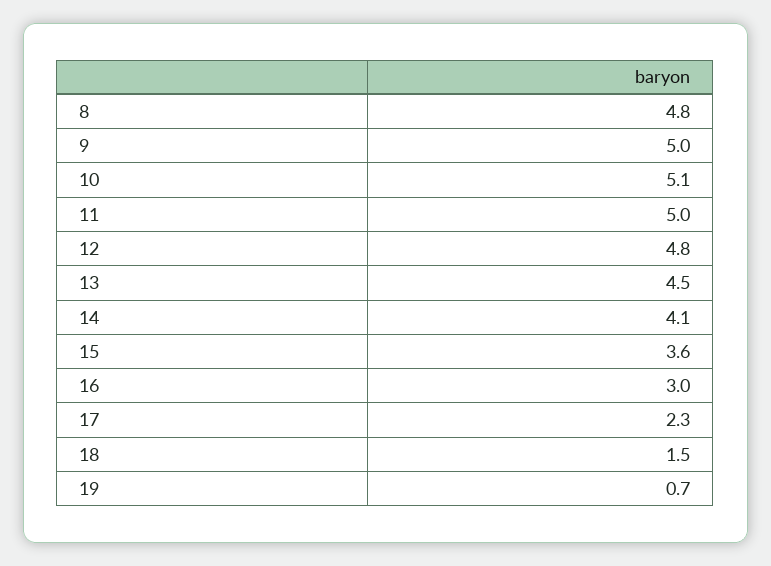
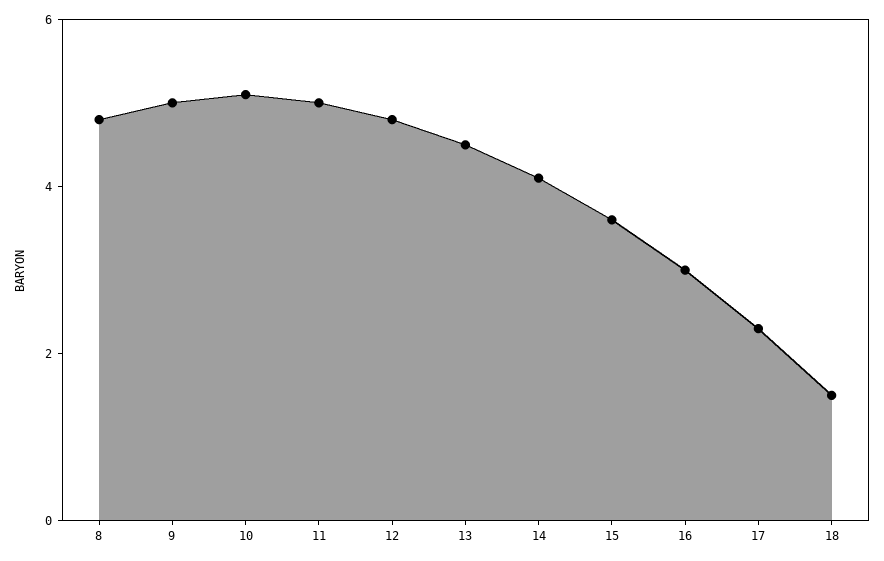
19: 0.7 -> none

